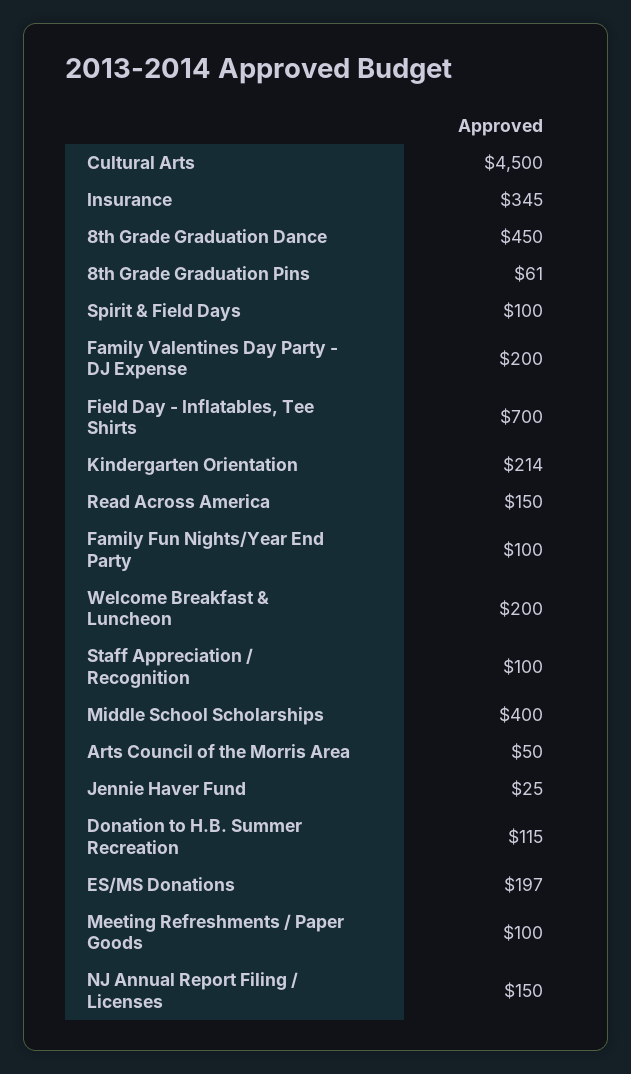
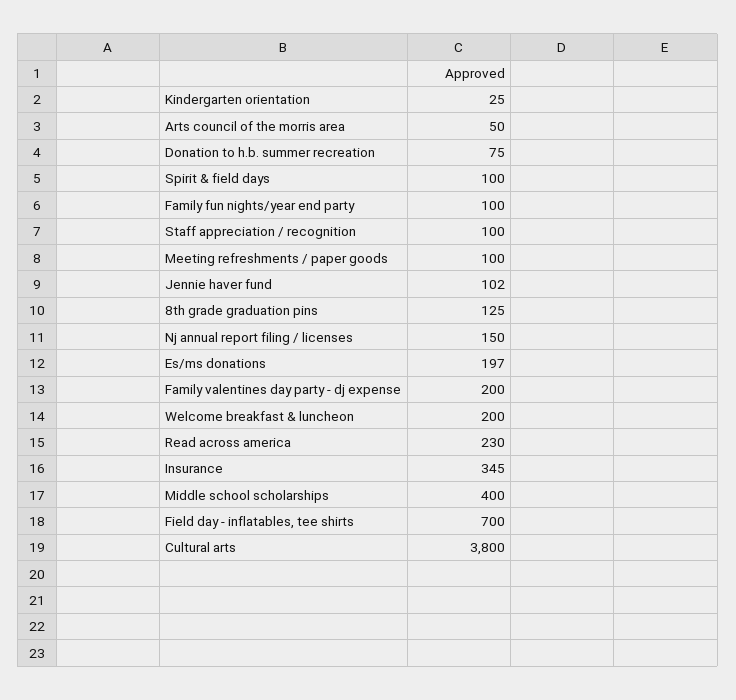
Cultural Arts: 4500 -> 3800
8th Grade Graduation Dance: 450 -> none
8th Grade Graduation Pins: 61 -> 125
Kindergarten Orientation: 214 -> 25
Read Across America: 150 -> 230
Jennie Haver Fund: 25 -> 102
Donation to H.B. Summer Recreation: 115 -> 75

